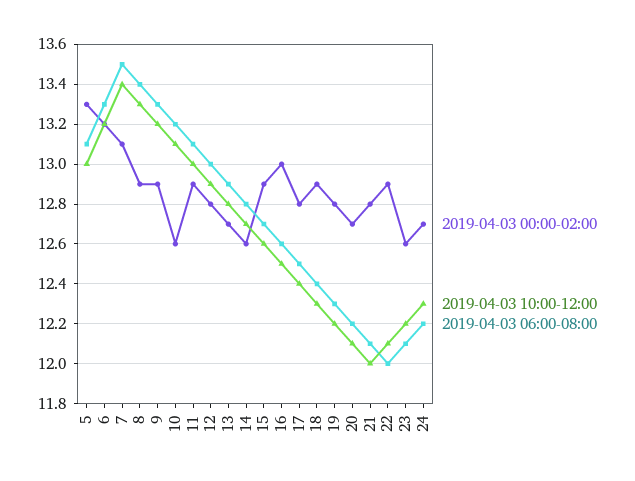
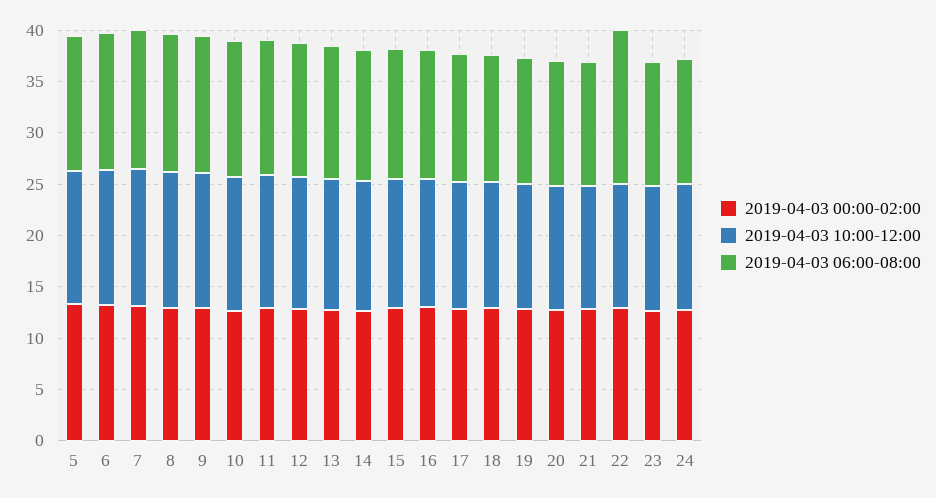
2019-04-03 06:00-08:00, 22: 12 -> 15

